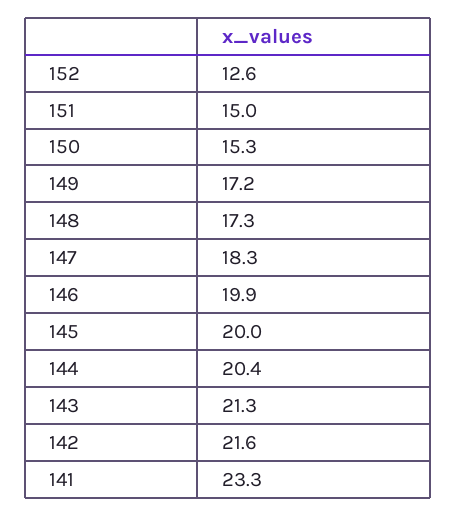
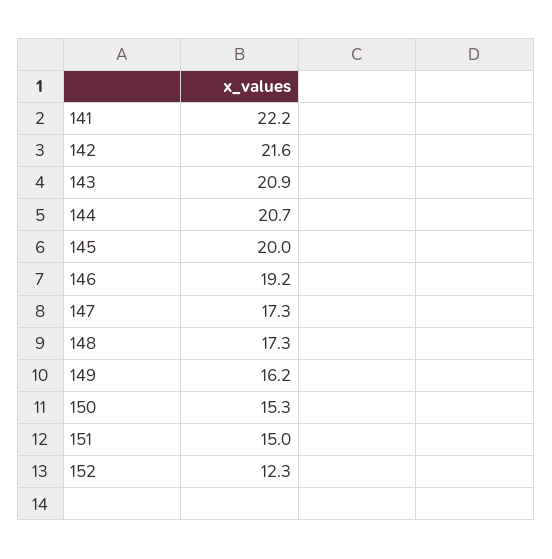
152: 12.6 -> 12.3
149: 17.2 -> 16.2
147: 18.3 -> 17.3
146: 19.9 -> 19.2
144: 20.4 -> 20.7
143: 21.3 -> 20.9
141: 23.3 -> 22.2

